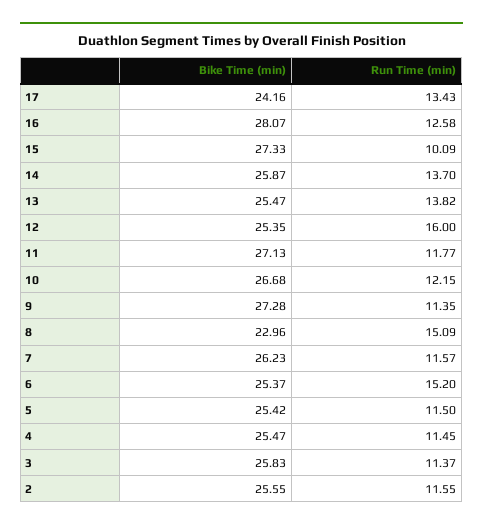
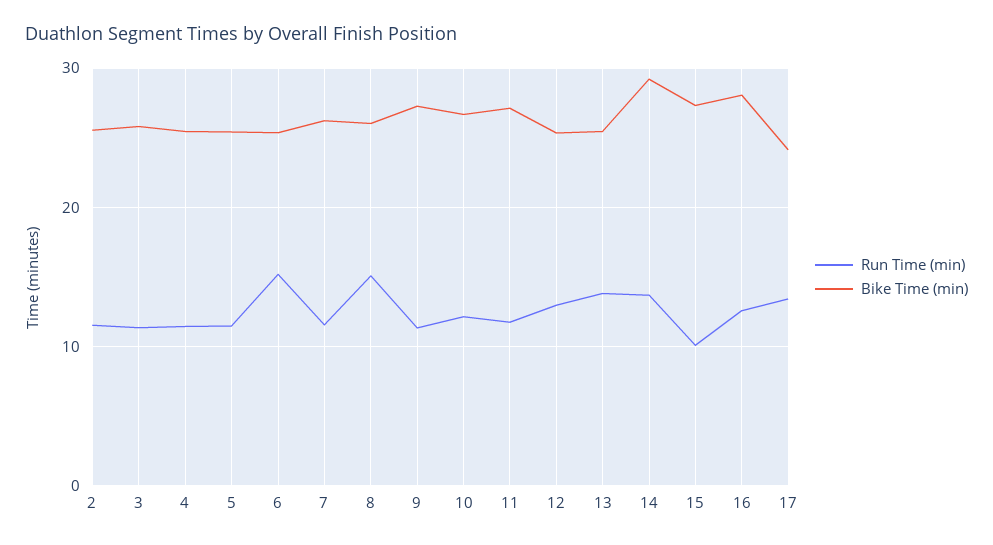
Bike Time (min), 14: 25.87 -> 29
Run Time (min), 12: 16 -> 13
Bike Time (min), 8: 22.96 -> 26

